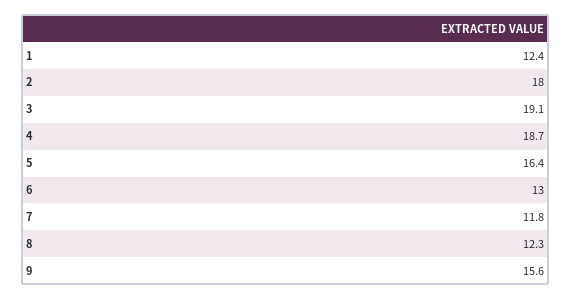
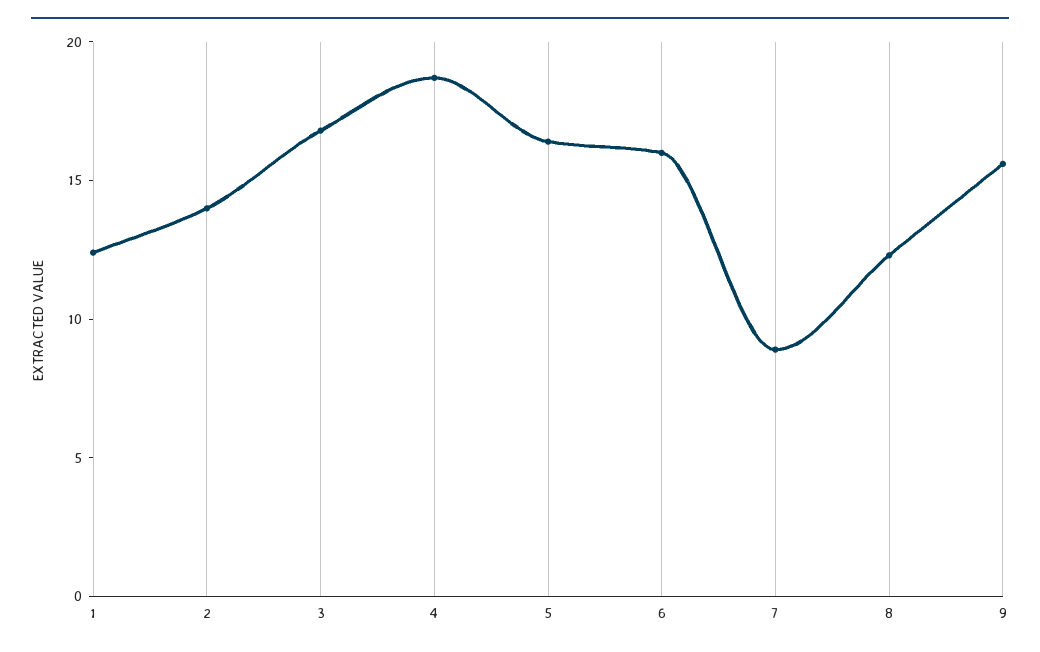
2: 18 -> 14
3: 19.1 -> 17
6: 13 -> 16
7: 11.8 -> 9

